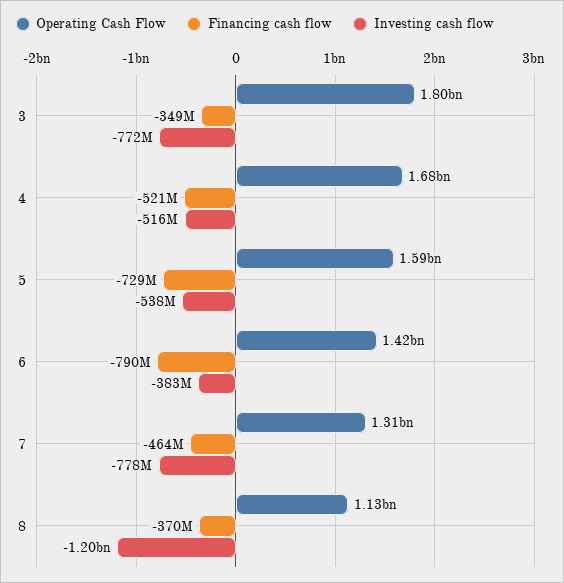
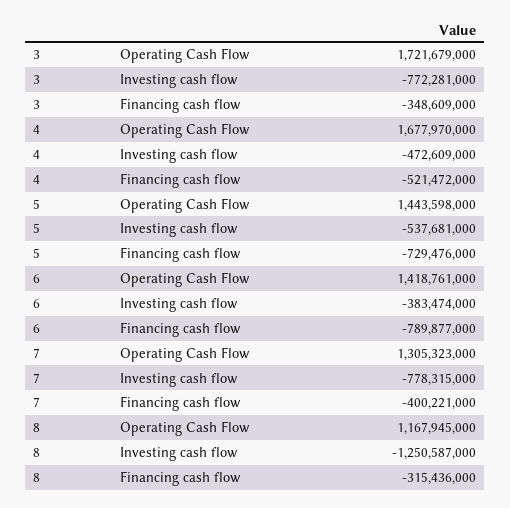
Operating Cash Flow, 3: 1800000000 -> 1721679000
Investing cash flow, 4: -516000000 -> -472609000
Operating Cash Flow, 5: 1590000000 -> 1443598000
Financing cash flow, 7: -464000000 -> -400221000
Operating Cash Flow, 8: 1130000000 -> 1167945000
Financing cash flow, 8: -370000000 -> -315436000
Investing cash flow, 8: -1200000000 -> -1250587000

